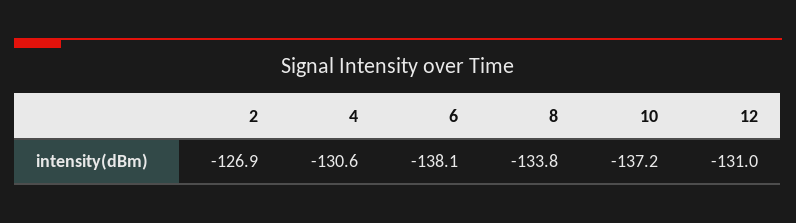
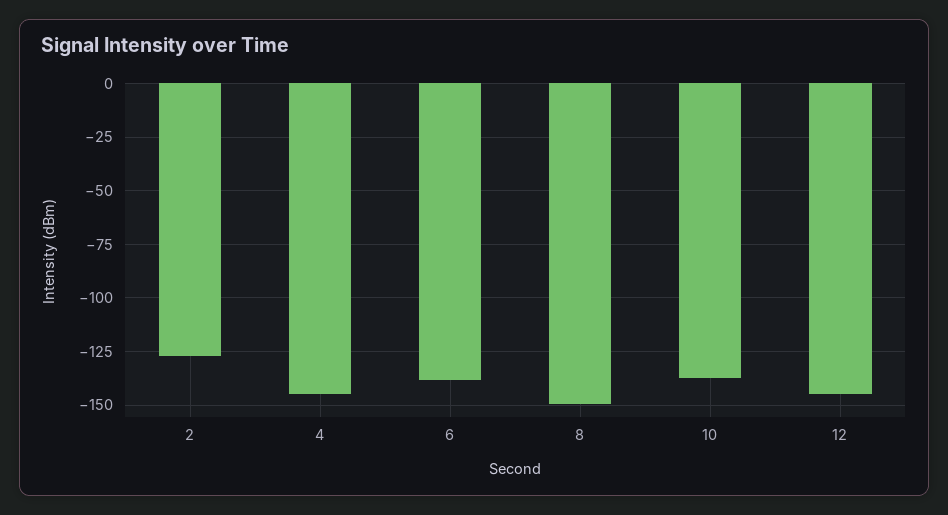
4: -130.6 -> -145
8: -133.8 -> -150
12: -131 -> -145

